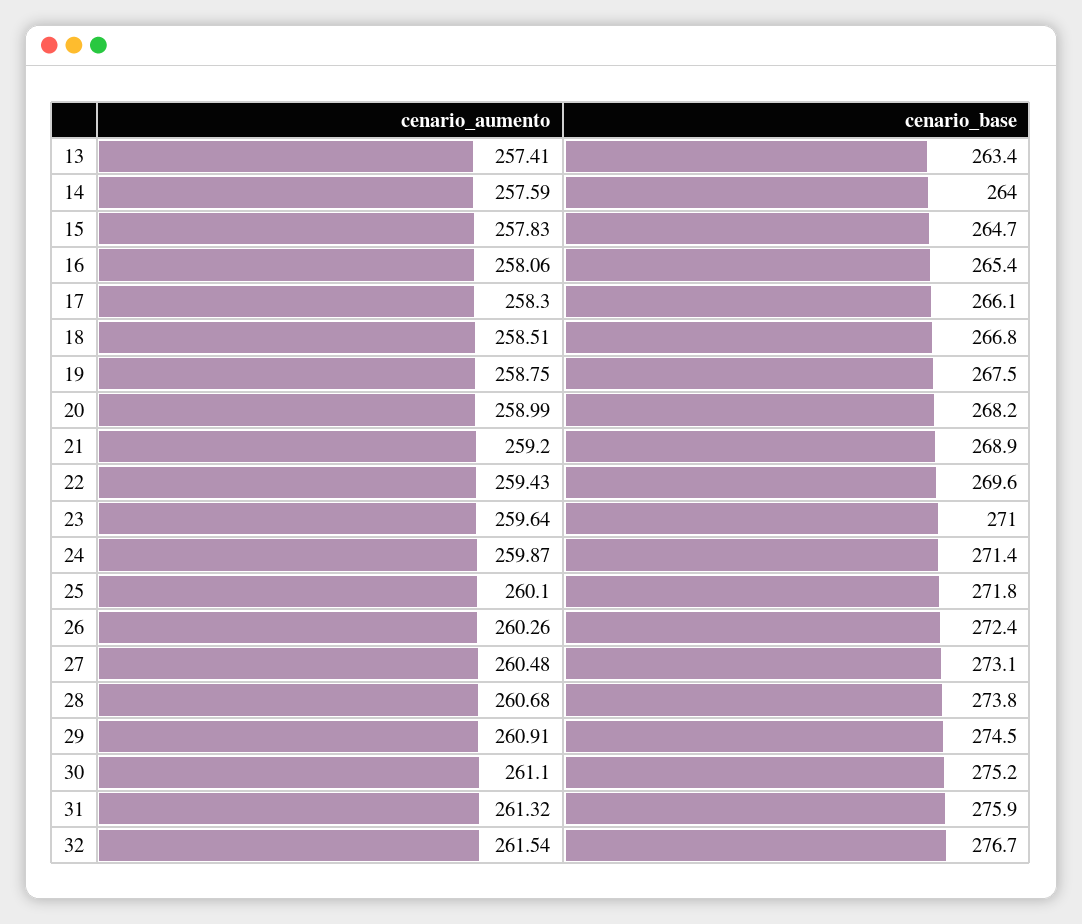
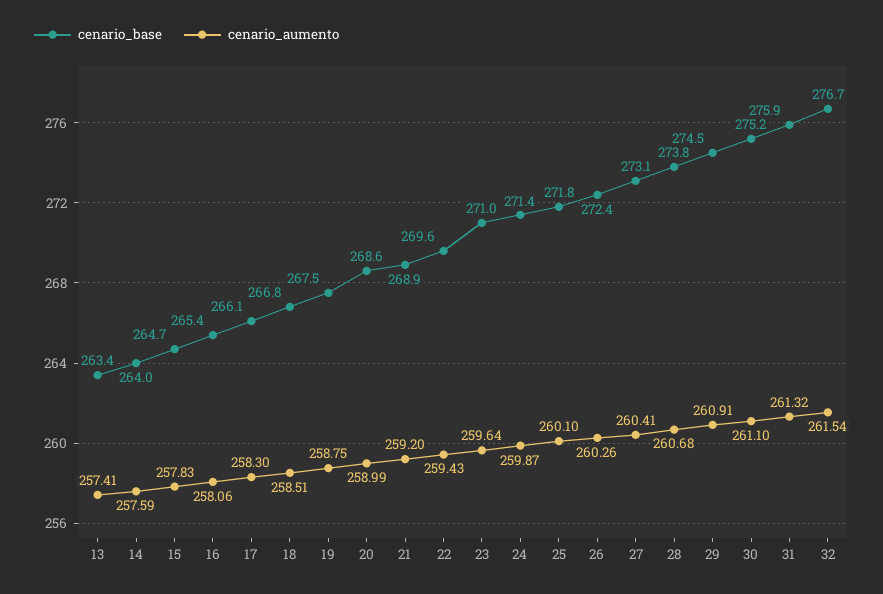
cenario_base, 20: 268.2 -> 268.6
cenario_aumento, 27: 260.48 -> 260.41

